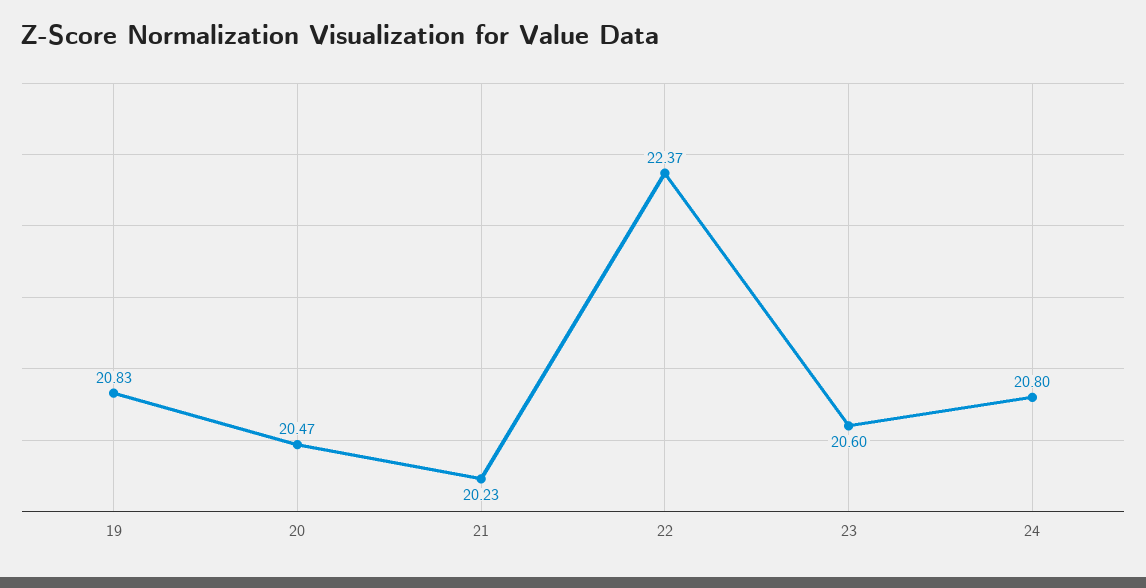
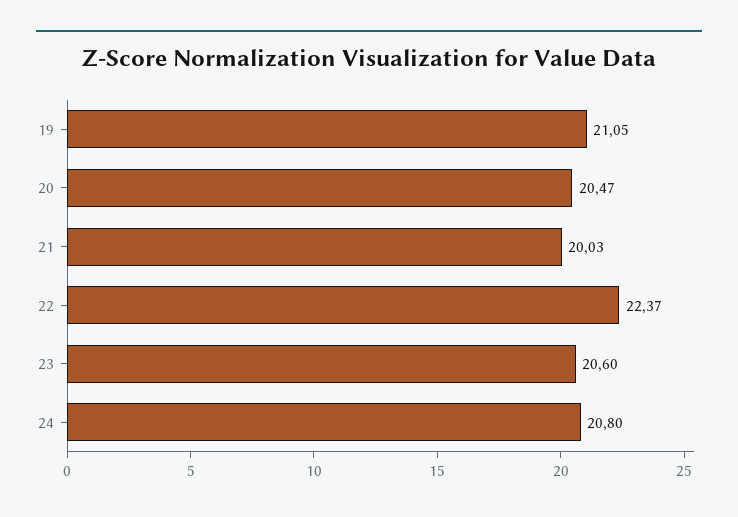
19: 20.83 -> 21.05
21: 20.23 -> 20.03

